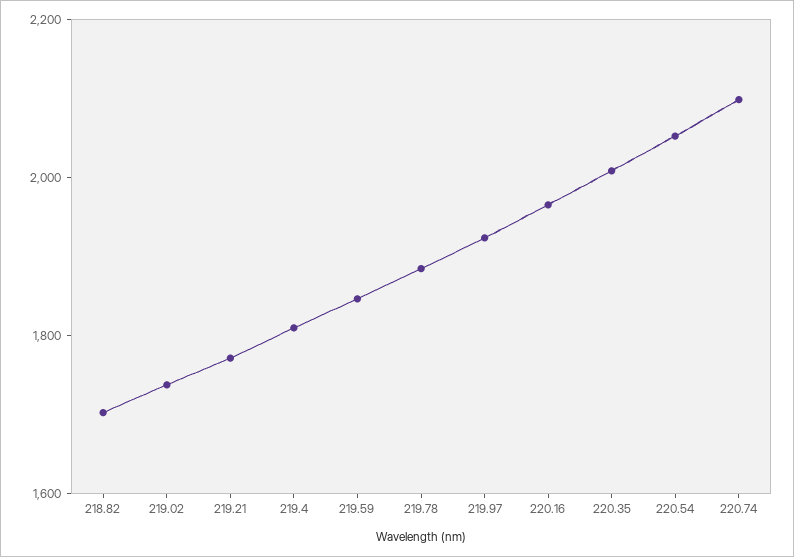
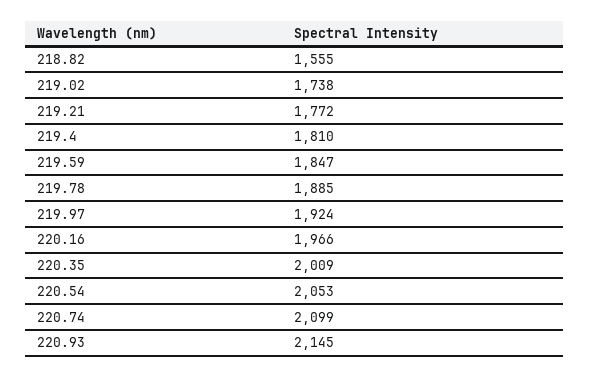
218.82: 1700 -> 1555
220.93: none -> 2145

